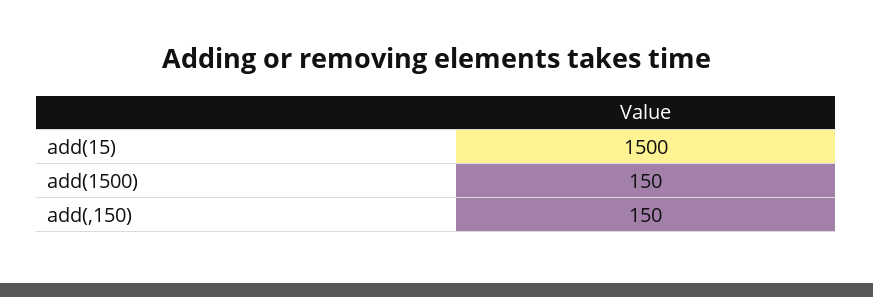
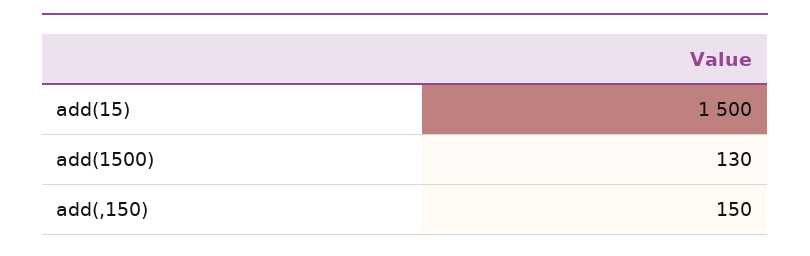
add(1500): 150 -> 130

